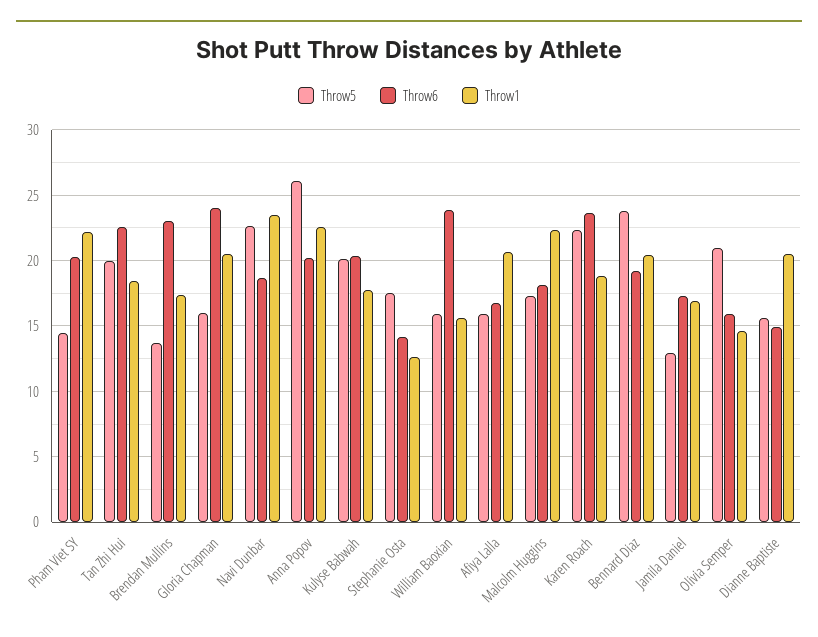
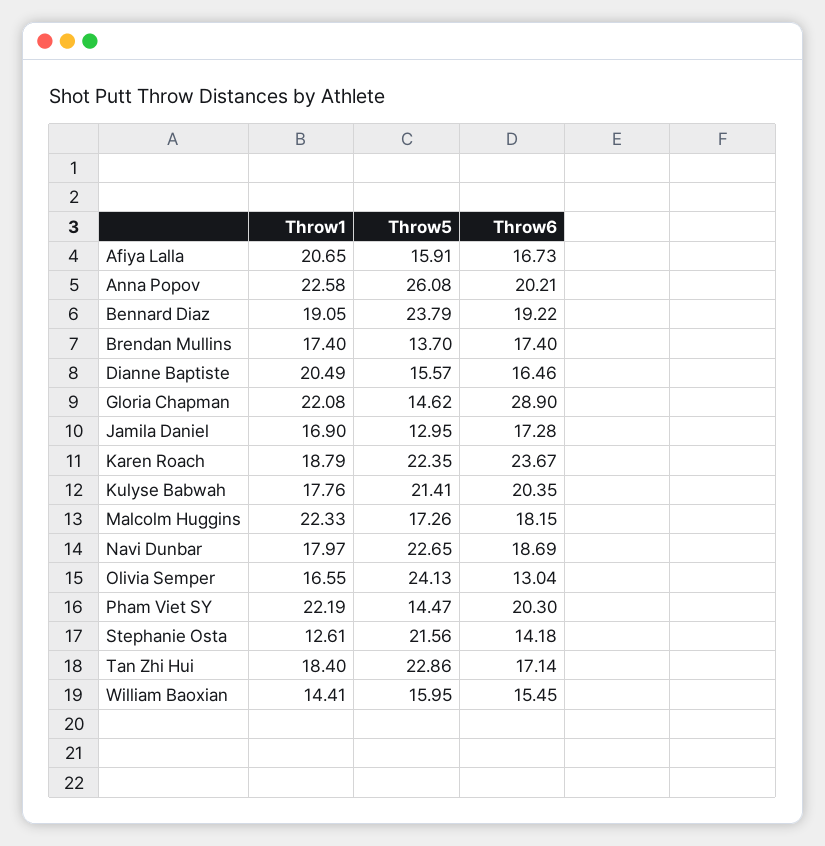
Throw5, Tan Zhi Hui: 20 -> 22.86
Throw6, Tan Zhi Hui: 22.5 -> 17.14
Throw6, Brendan Mullins: 23 -> 17.4
Throw5, Gloria Chapman: 16 -> 14.62
Throw6, Gloria Chapman: 24 -> 28.9
Throw1, Gloria Chapman: 20.5 -> 22.08
Throw1, Navi Dunbar: 23.5 -> 17.97
Throw5, Kulyse Babwah: 20 -> 21.41
Throw5, Stephanie Osta: 17.5 -> 21.56
Throw6, William Baoxian: 24 -> 15.45
Throw1, William Baoxian: 15.5 -> 14.41
Throw1, Bennard Diaz: 20.5 -> 19.05
Throw5, Olivia Semper: 21 -> 24.13
Throw6, Olivia Semper: 16 -> 13.04
Throw1, Olivia Semper: 14.5 -> 16.55
Throw6, Dianne Baptiste: 15 -> 16.46

